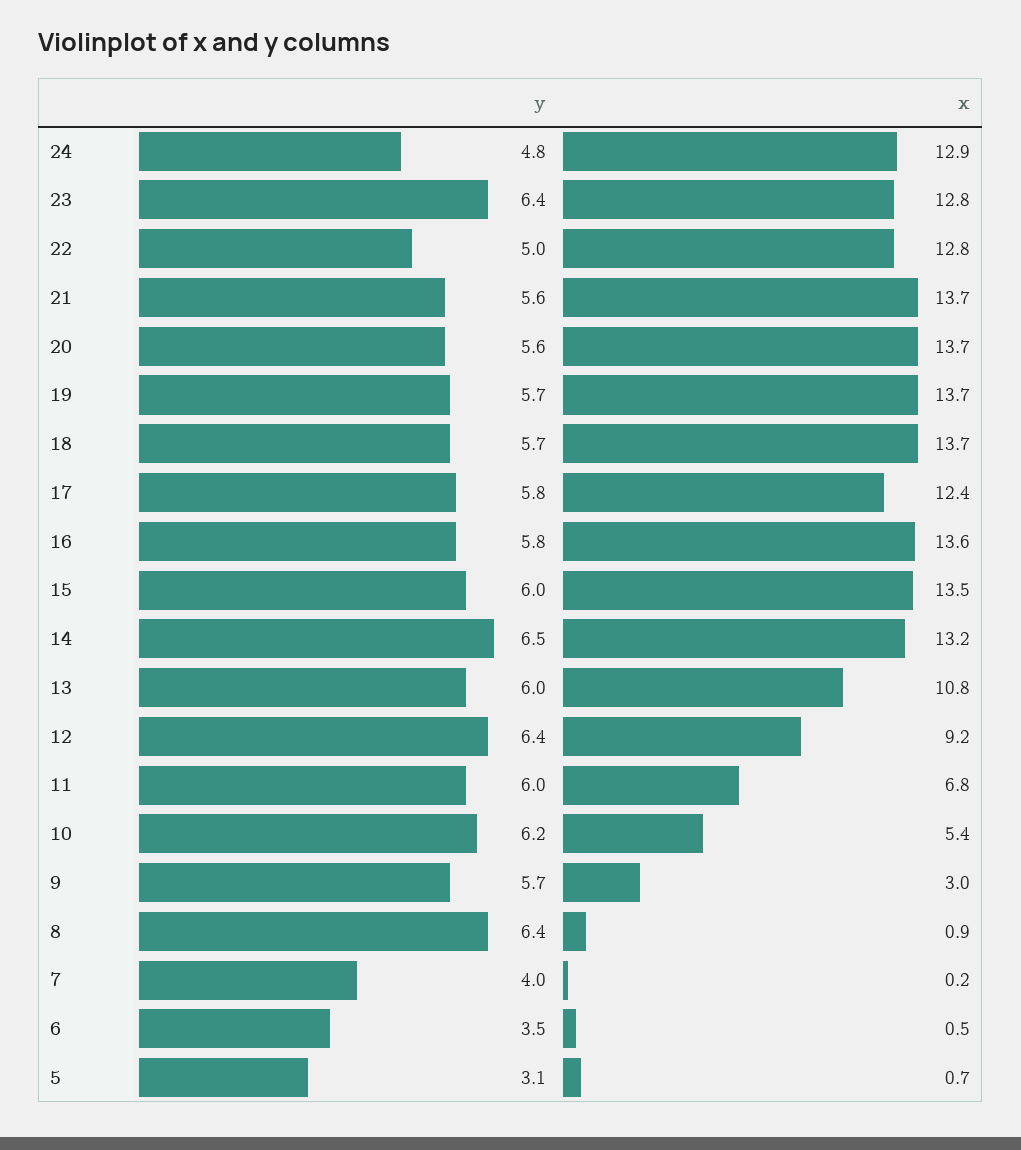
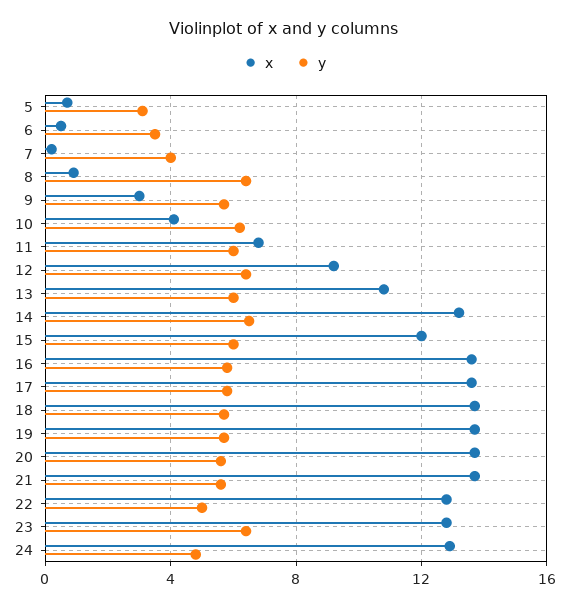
x, 17: 12.4 -> 13.5
x, 15: 13.5 -> 12
x, 10: 5.4 -> 4

